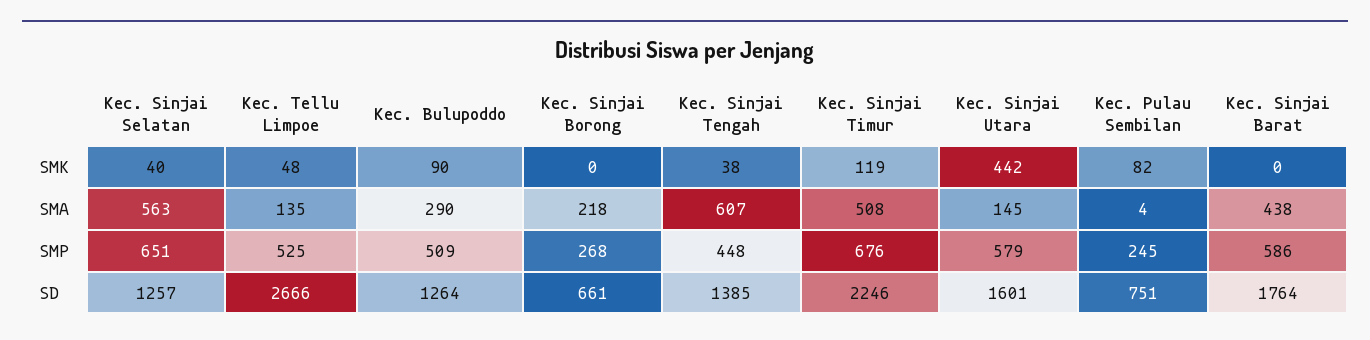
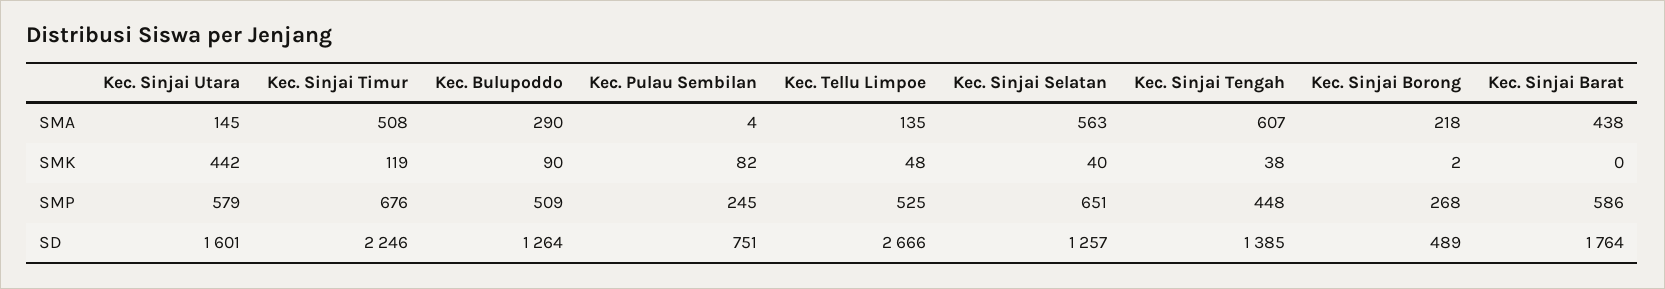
Kec. Sinjai Borong, SMK: 0 -> 2
Kec. Sinjai Borong, SD: 661 -> 489

